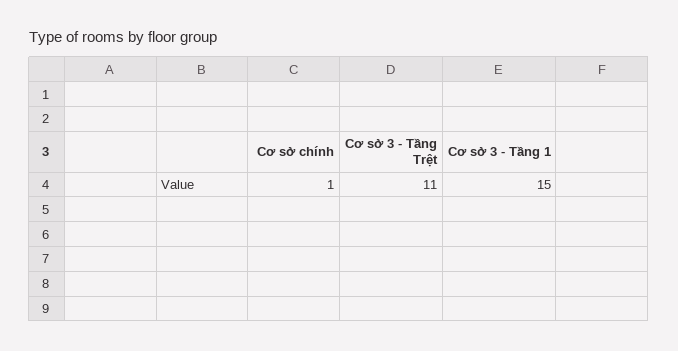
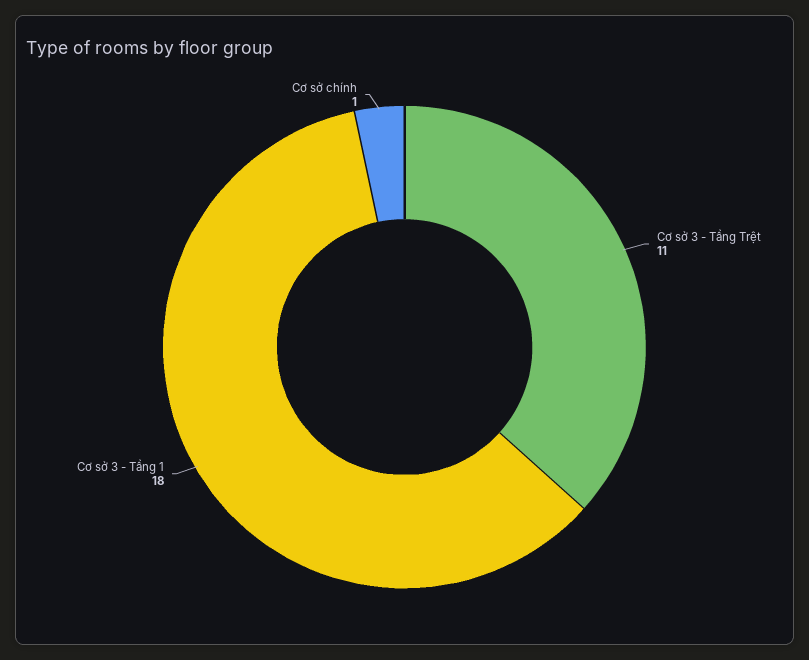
Cơ sở 3 - Tầng 1: 15 -> 18

